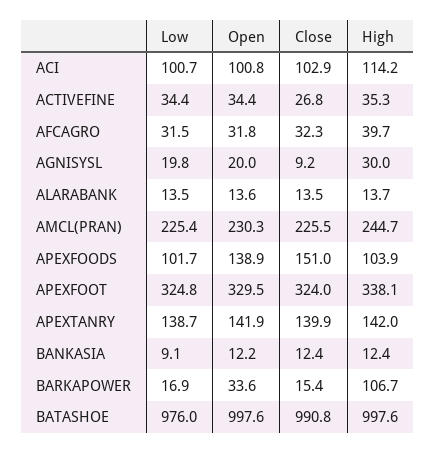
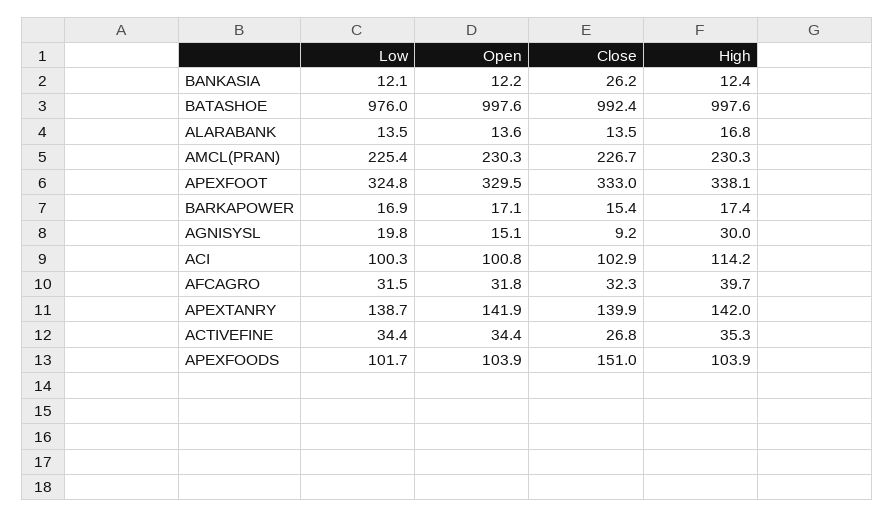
Low, ACI: 100.7 -> 100.3
Open, AGNISYSL: 20 -> 15.1
High, ALARABANK: 13.7 -> 16.8
Close, AMCL(PRAN): 225.5 -> 226.7
High, AMCL(PRAN): 244.7 -> 230.3
Open, APEXFOODS: 138.9 -> 103.9
Close, APEXFOOT: 324 -> 333
Low, BANKASIA: 9.1 -> 12.1
Close, BANKASIA: 12.4 -> 26.2
Open, BARKAPOWER: 33.6 -> 17.1
High, BARKAPOWER: 106.7 -> 17.4
Close, BATASHOE: 990.8 -> 992.4

